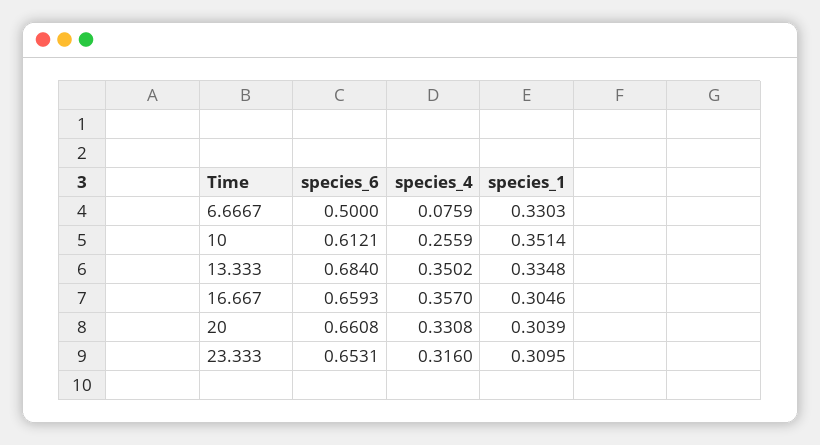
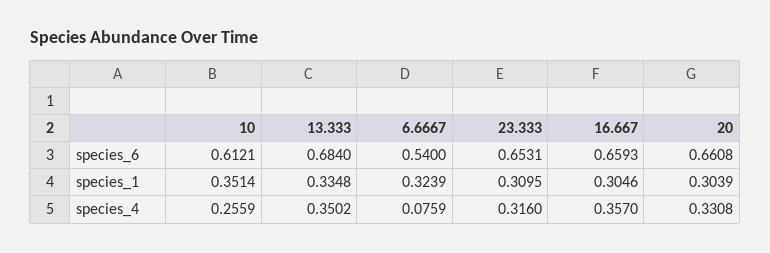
species_6, 6.6667: 0.5 -> 0.54
species_1, 6.6667: 0.3303 -> 0.3239

